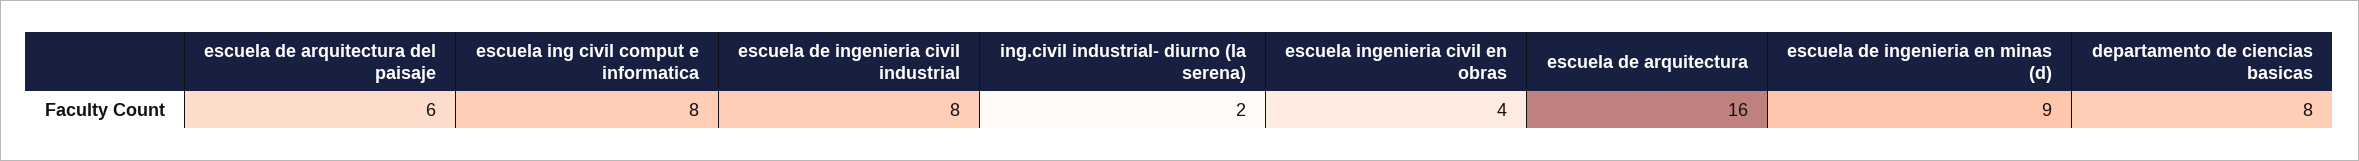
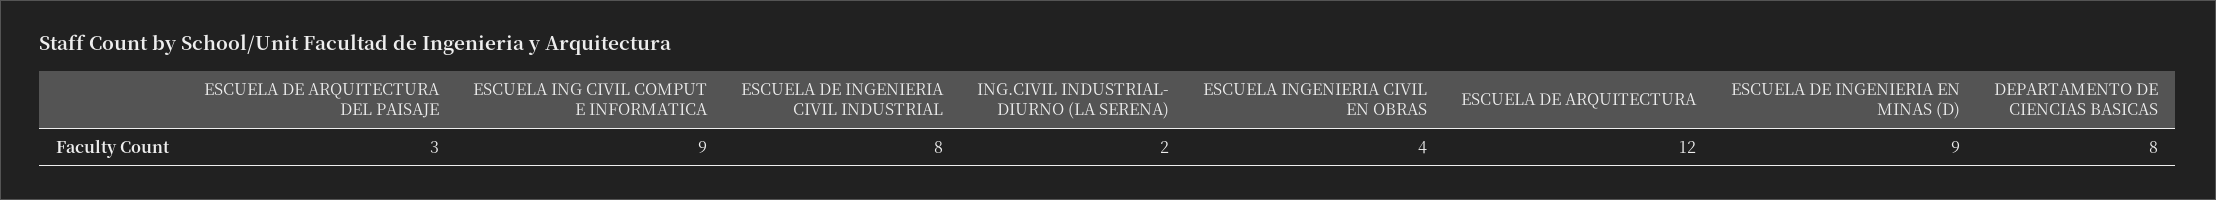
escuela de arquitectura del paisaje: 6 -> 3
escuela ing civil comput e informatica: 8 -> 9
escuela de arquitectura: 16 -> 12

